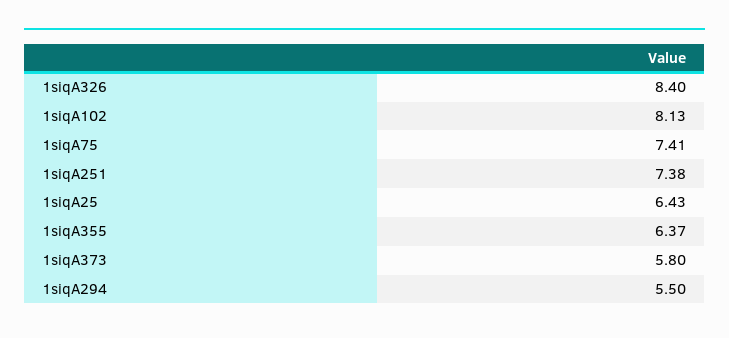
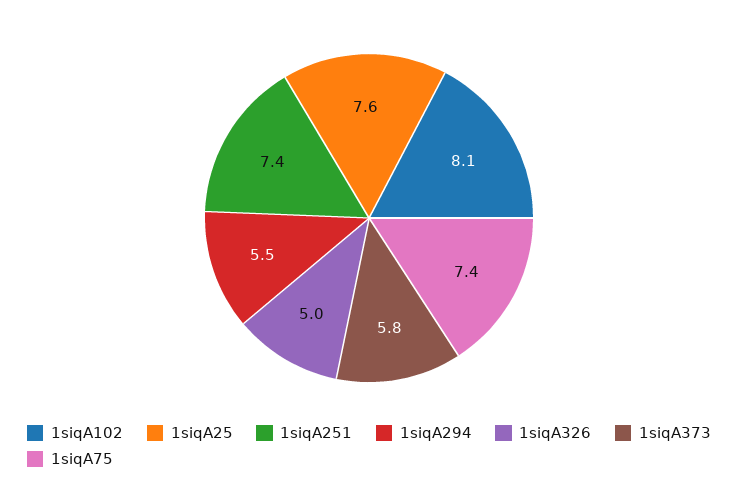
1siqA326: 8.4 -> 5
1siqA25: 6.43 -> 7.6
1siqA355: 6.37 -> none

